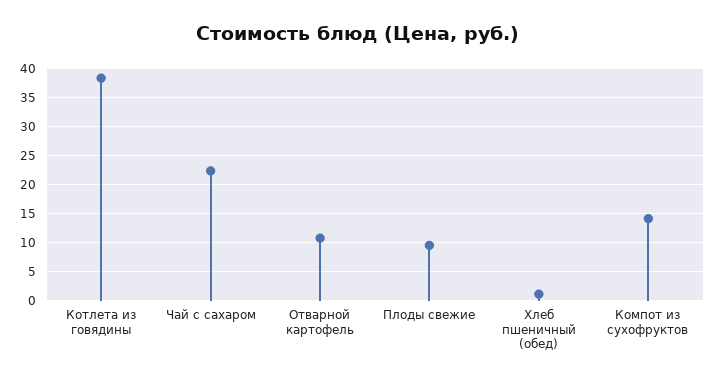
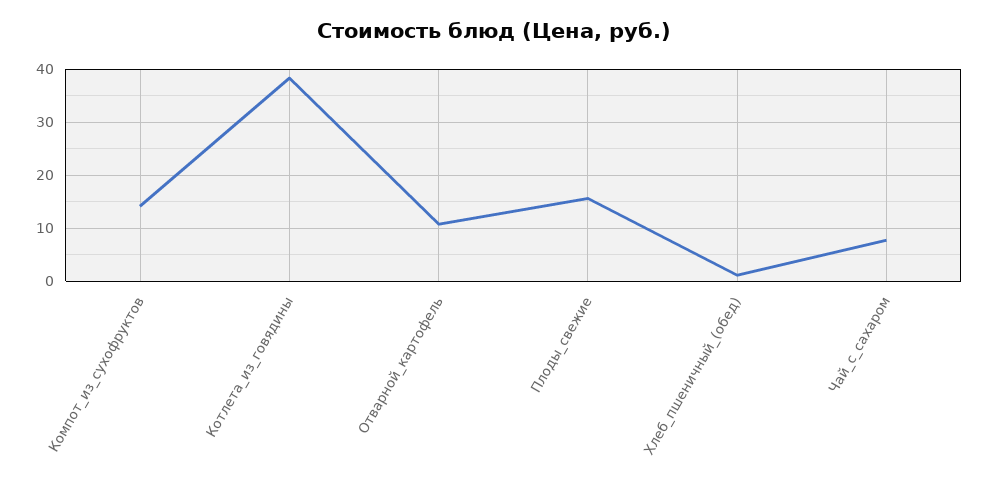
Чай с сахаром: 22.5 -> 8
Плоды свежие: 10 -> 16

